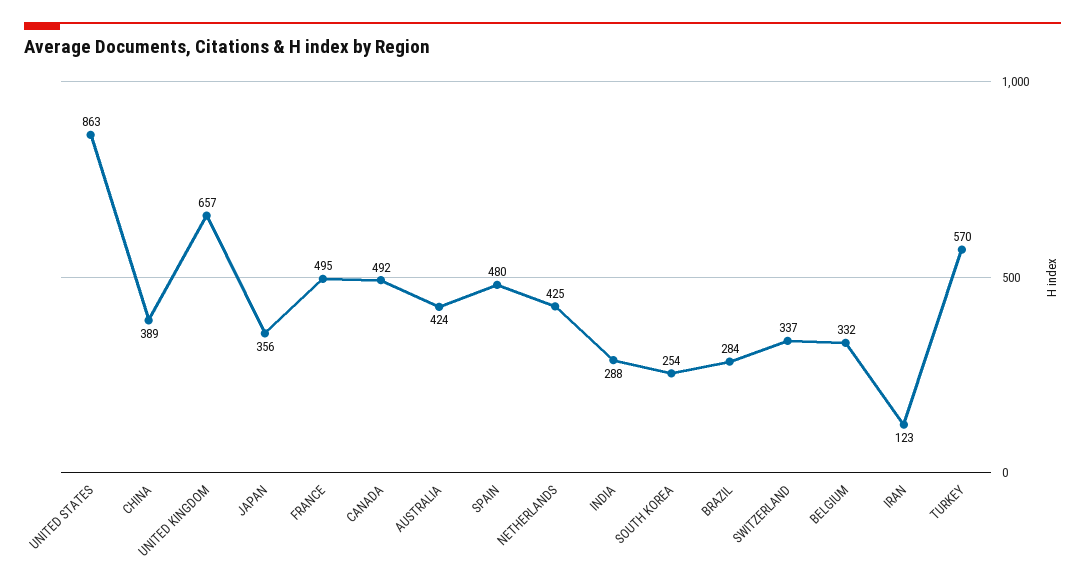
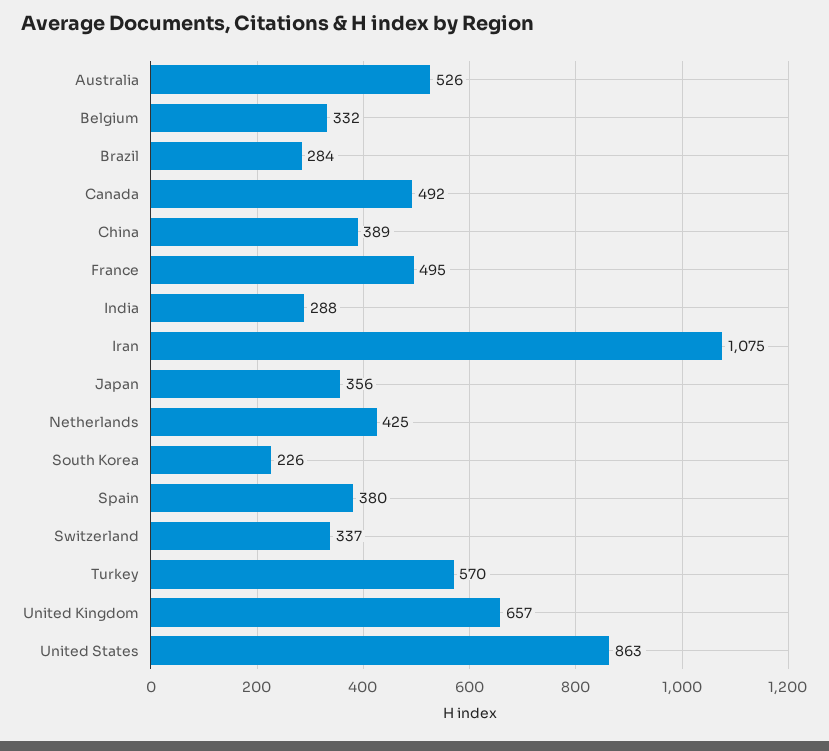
AUSTRALIA: 424 -> 526
SPAIN: 480 -> 380
SOUTH KOREA: 254 -> 226
IRAN: 123 -> 1075

